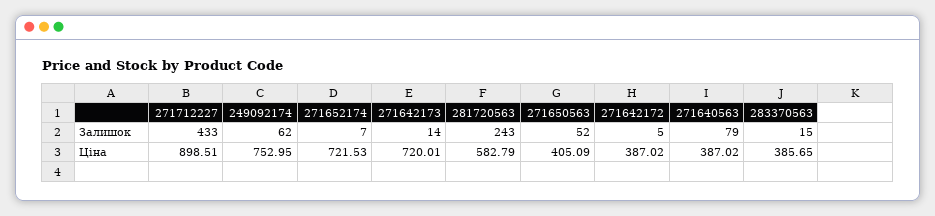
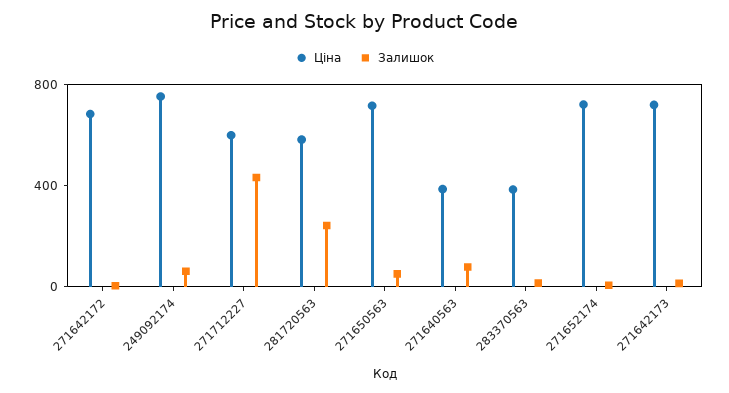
Ціна, 271712227: 898.51 -> 600
Ціна, 271650563: 405.09 -> 700
Ціна, 271642172: 387.02 -> 700

